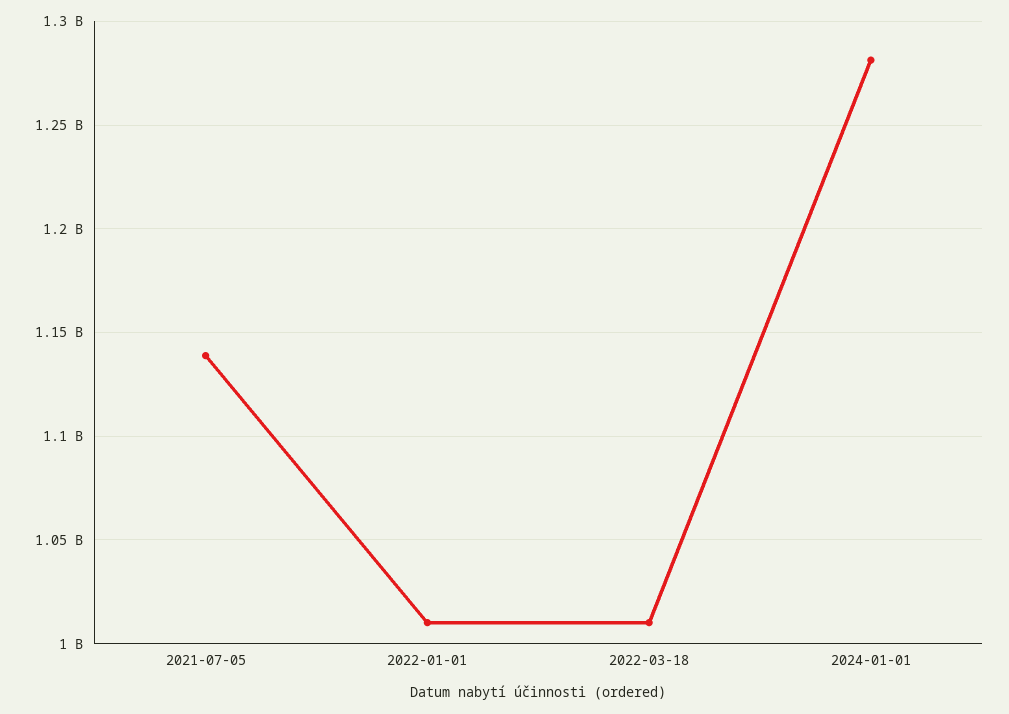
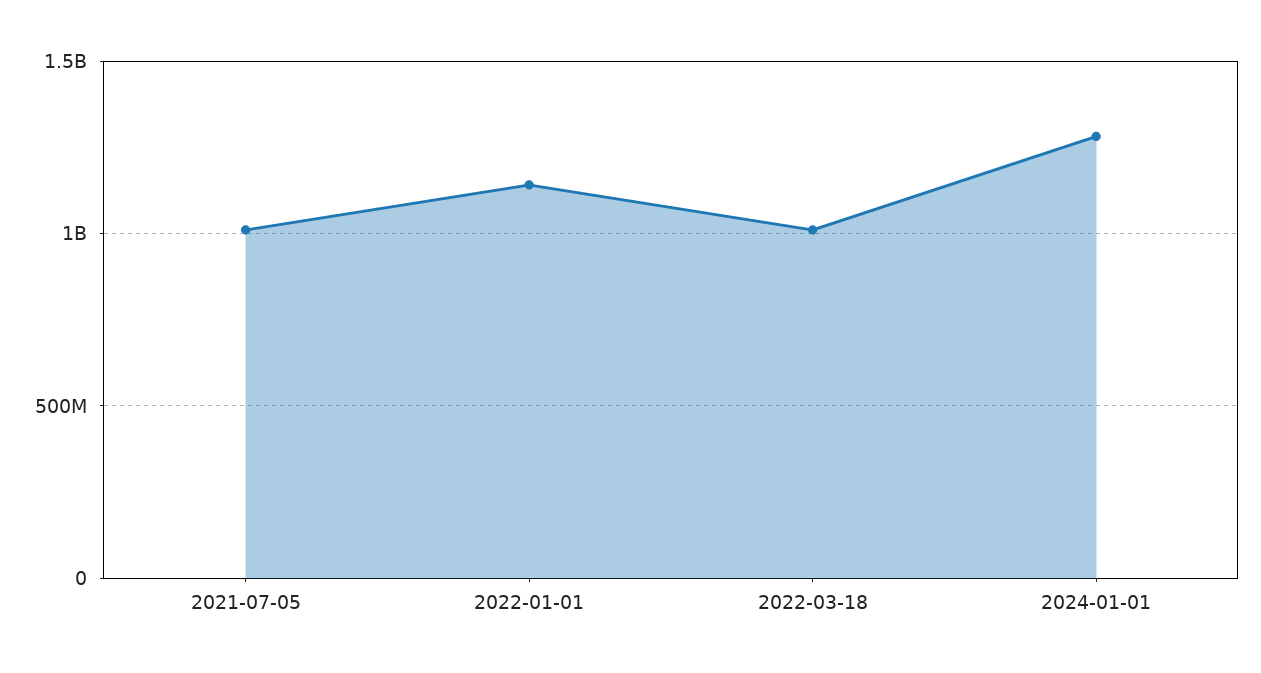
2021-07-05: 1140000000 -> 1000000000
2022-01-01: 1010000000 -> 1150000000

